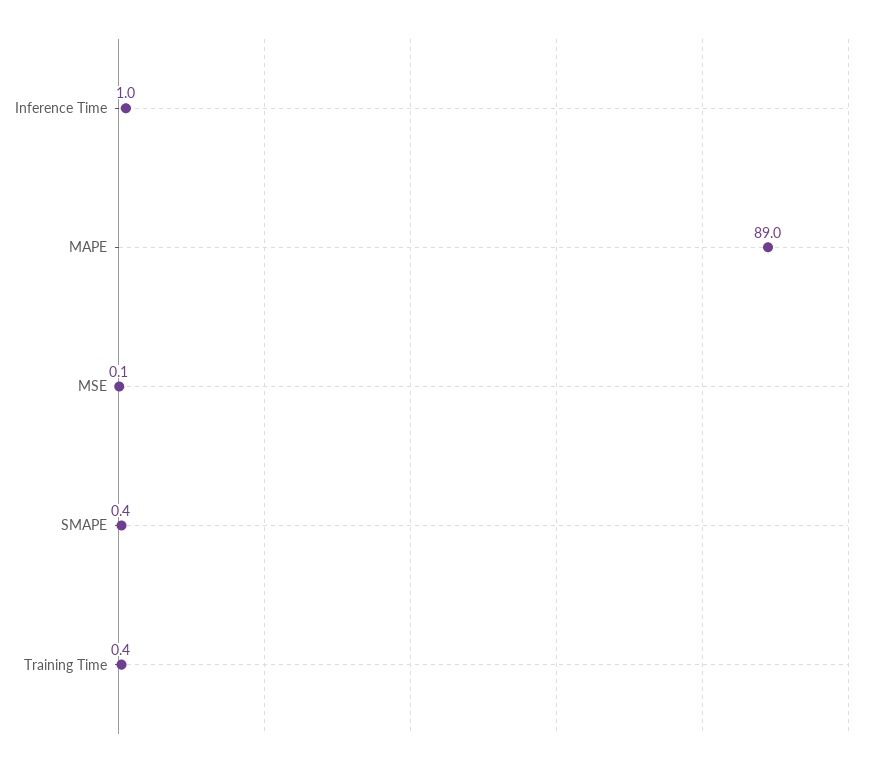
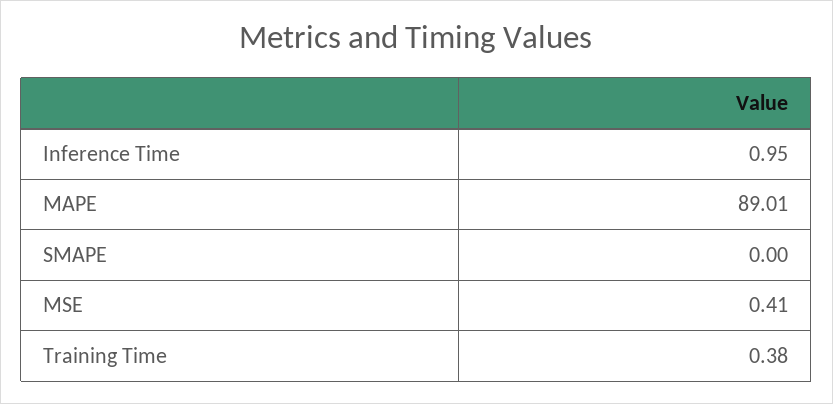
MSE: 0.1 -> 0.41
SMAPE: 0.4 -> 0

